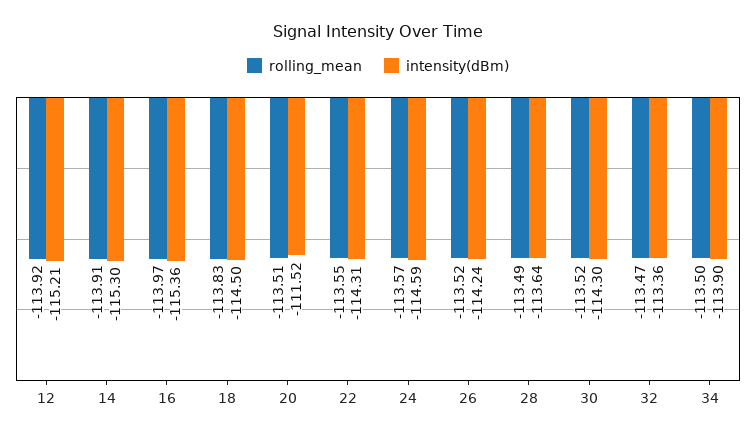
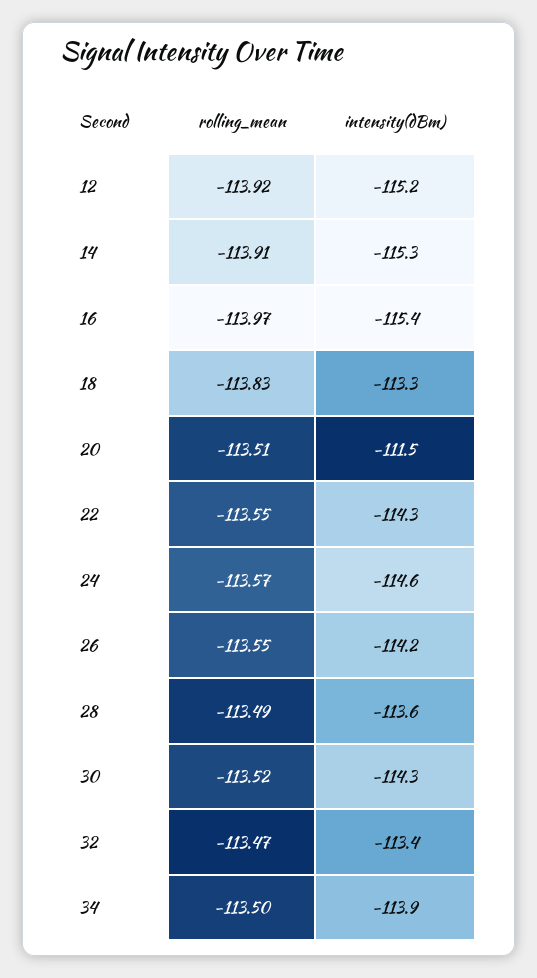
intensity(dBm), 18: -114.5 -> -113.3
rolling_mean, 26: -113.52 -> -113.55

